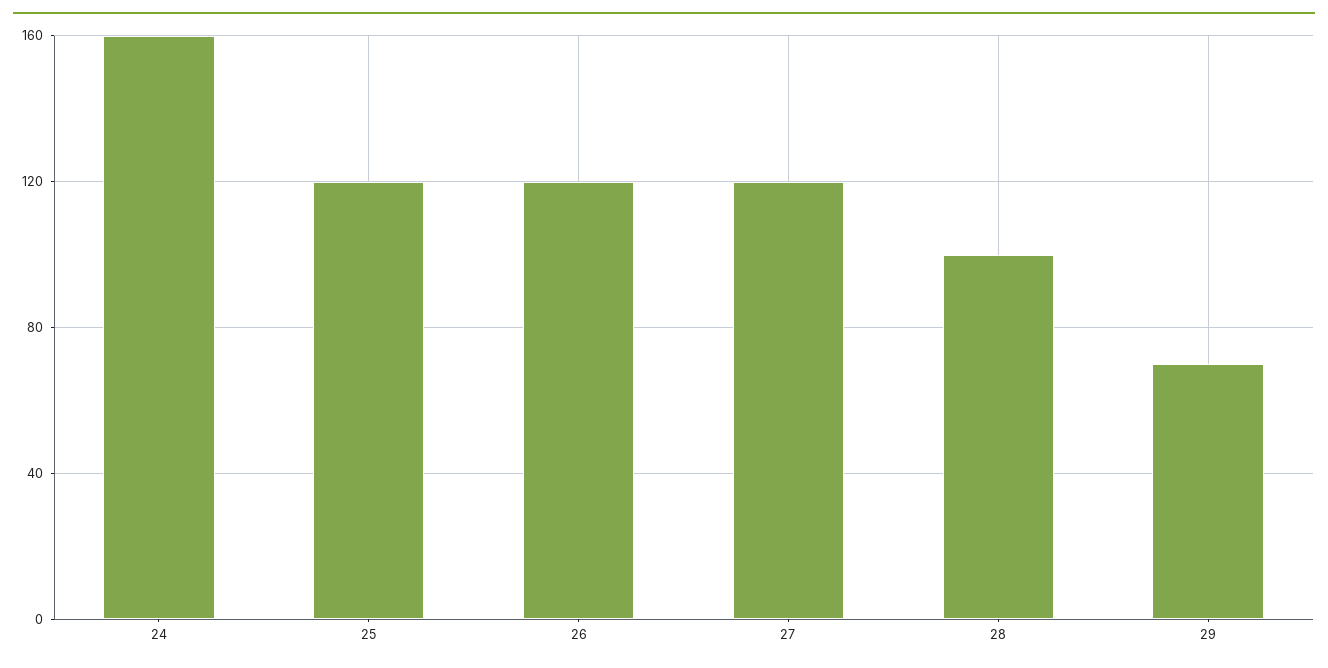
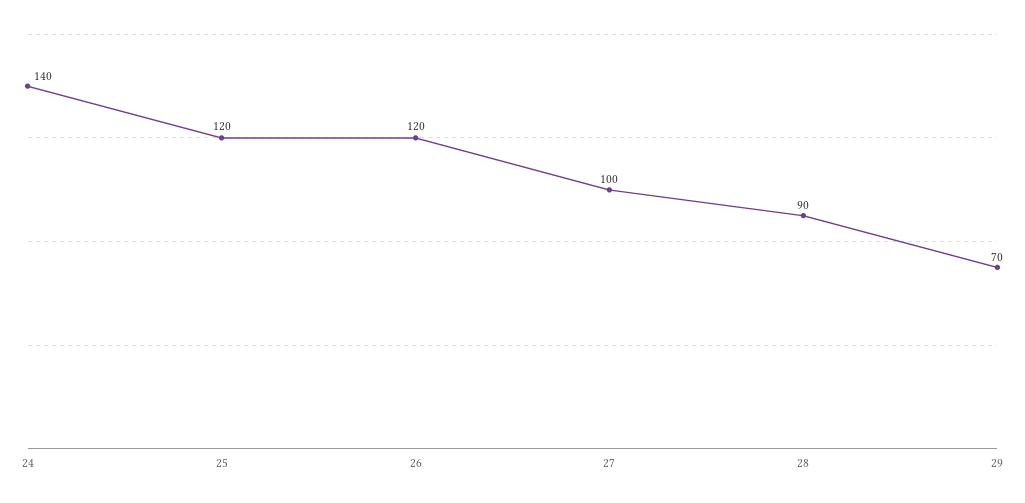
24: 160 -> 140
27: 120 -> 100
28: 100 -> 90

